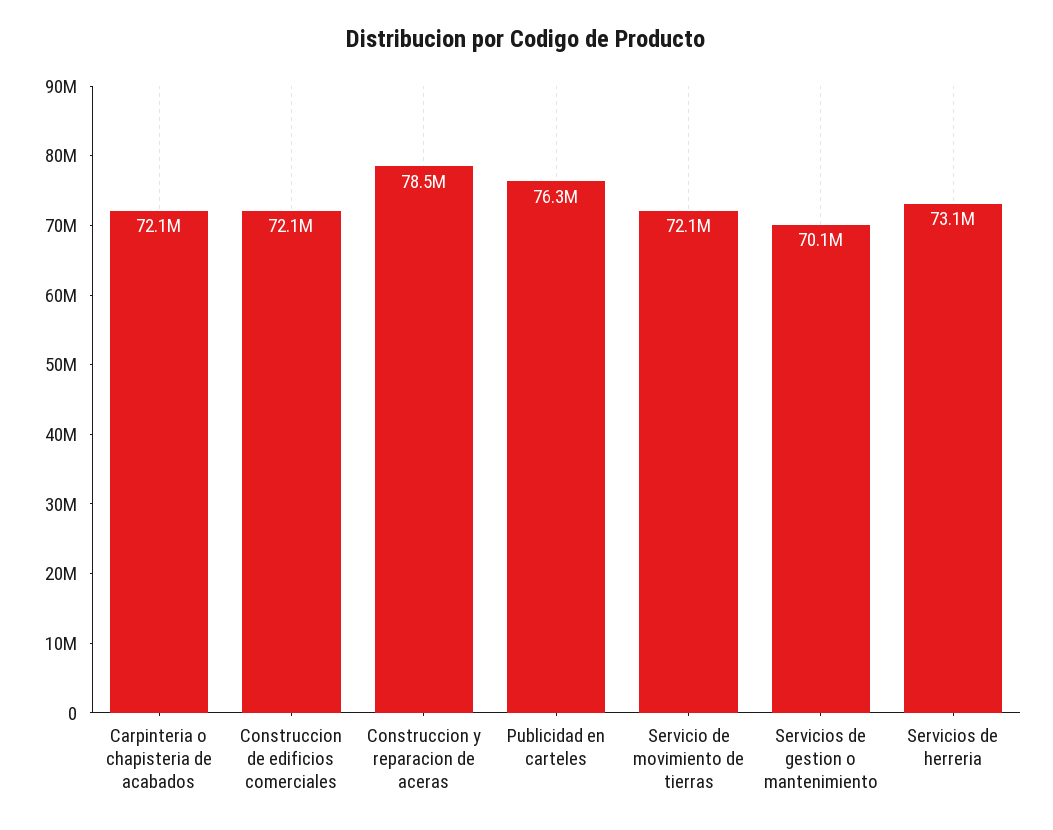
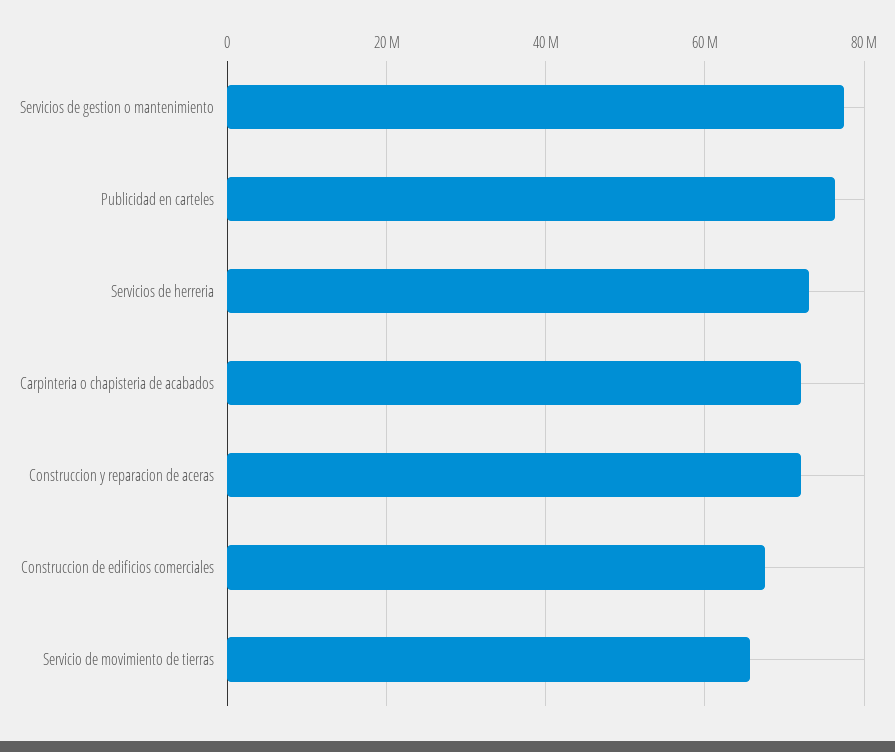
Construccion de edificios comerciales: 72100000 -> 68000000
Construccion y reparacion de aceras: 78500000 -> 72000000
Servicio de movimiento de tierras: 72100000 -> 66000000
Servicios de gestion o mantenimiento: 70100000 -> 78000000

